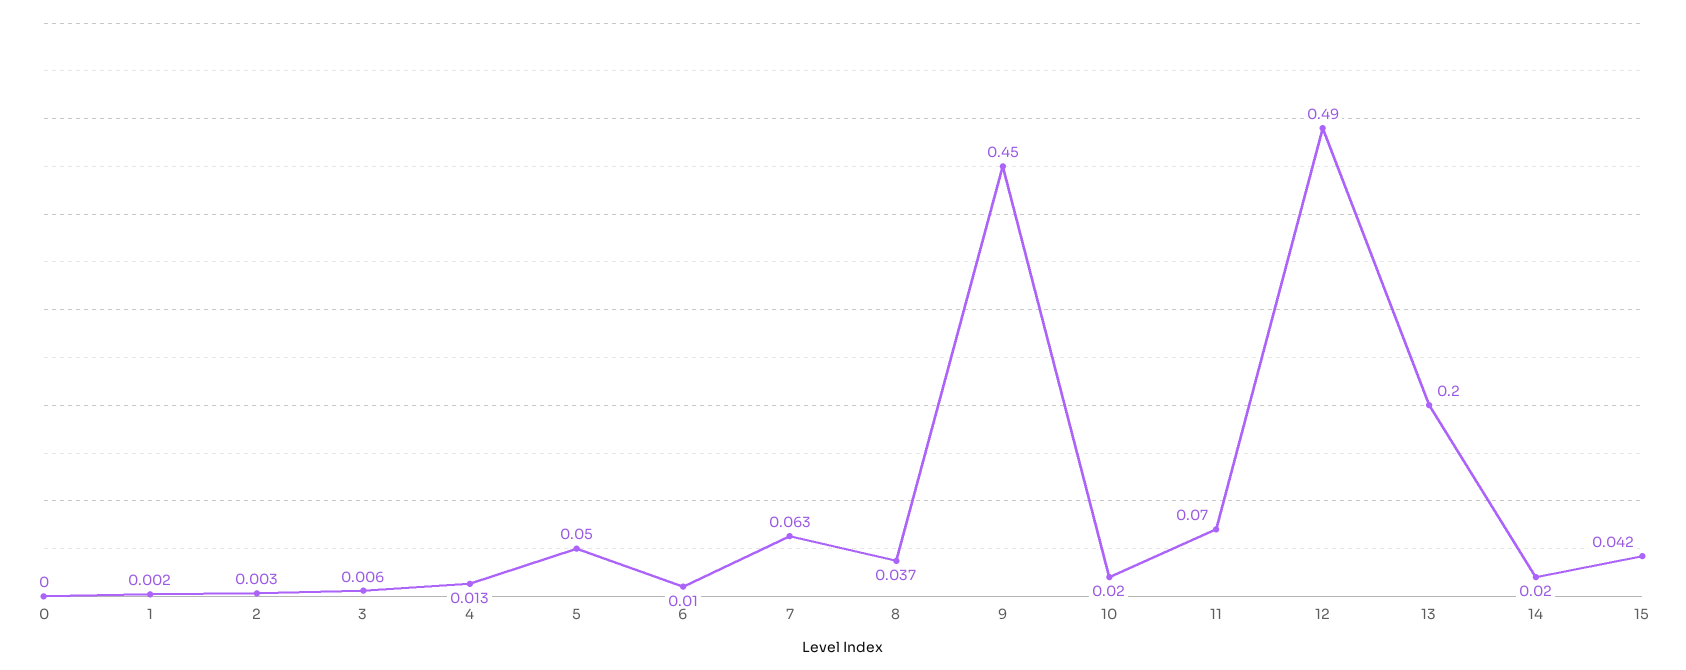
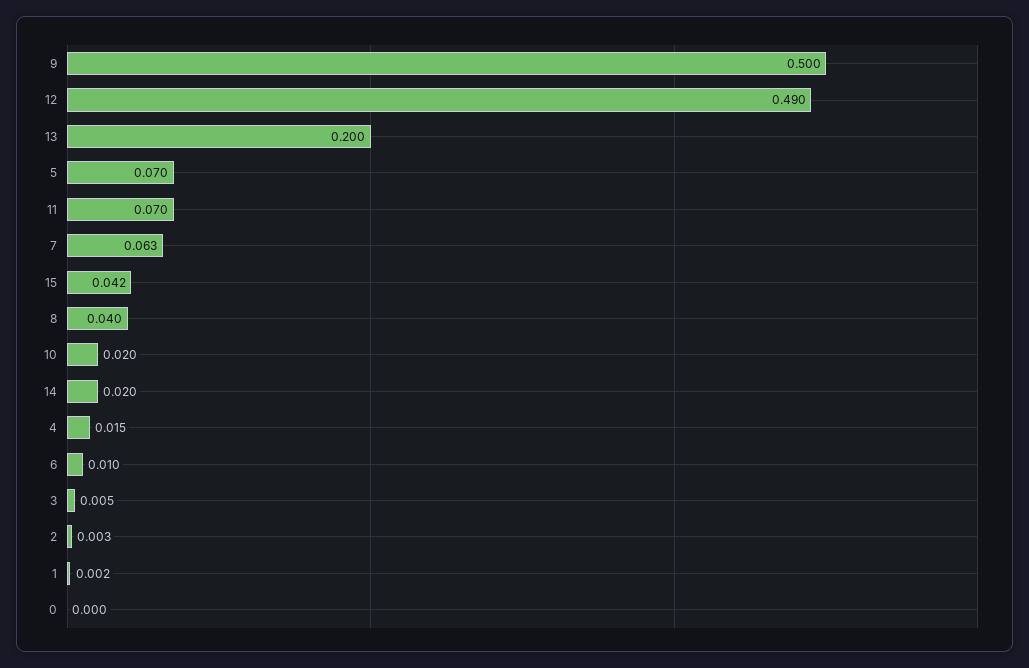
3: 0.006 -> 0.005
4: 0.013 -> 0.015
5: 0.05 -> 0.07
8: 0.037 -> 0.04
9: 0.45 -> 0.5

